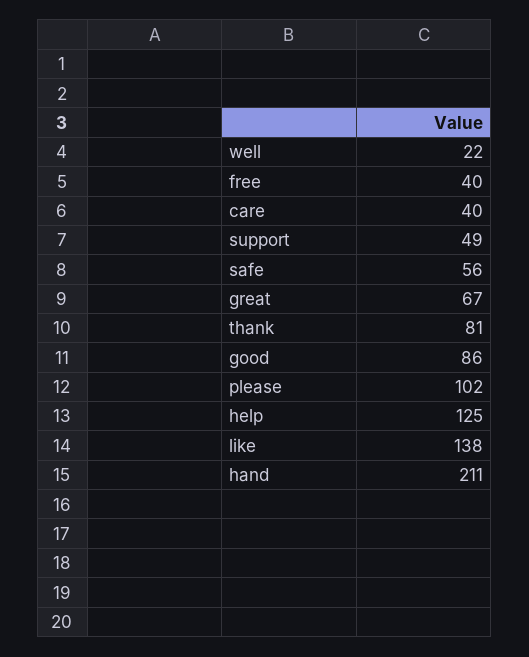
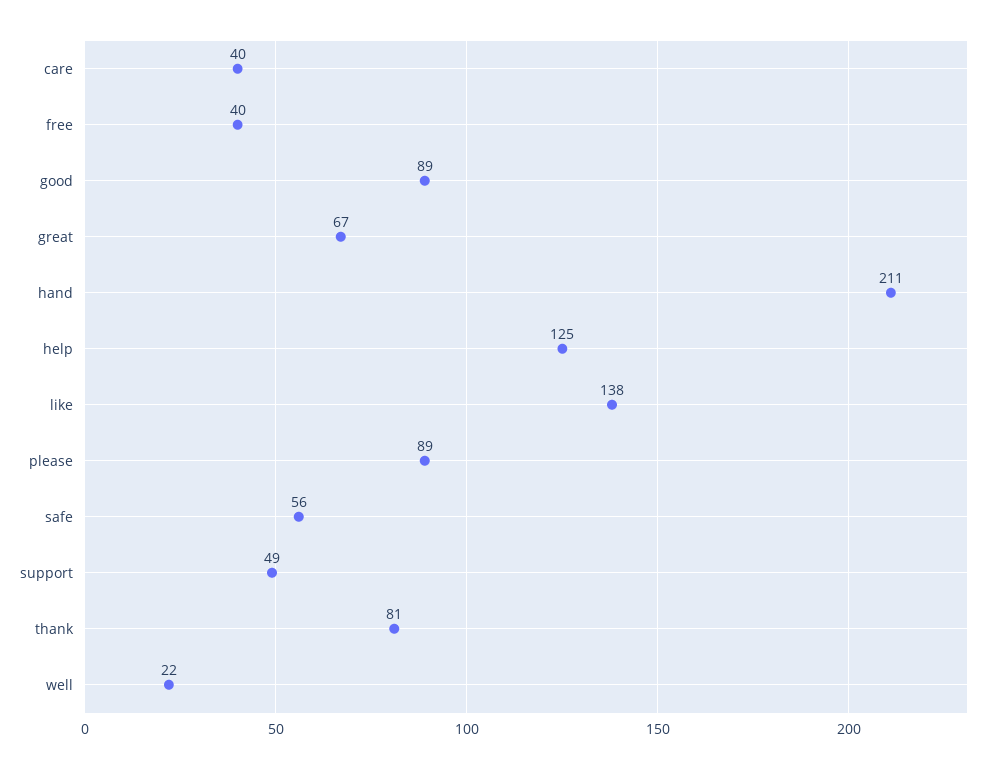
good: 86 -> 89
please: 102 -> 89

